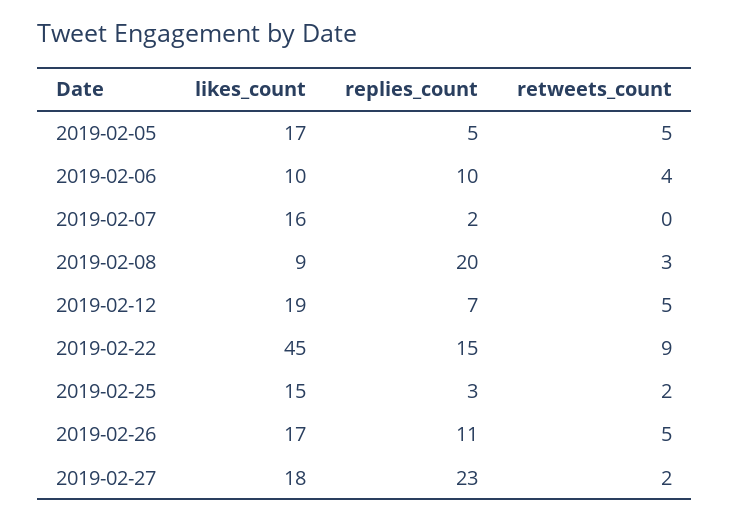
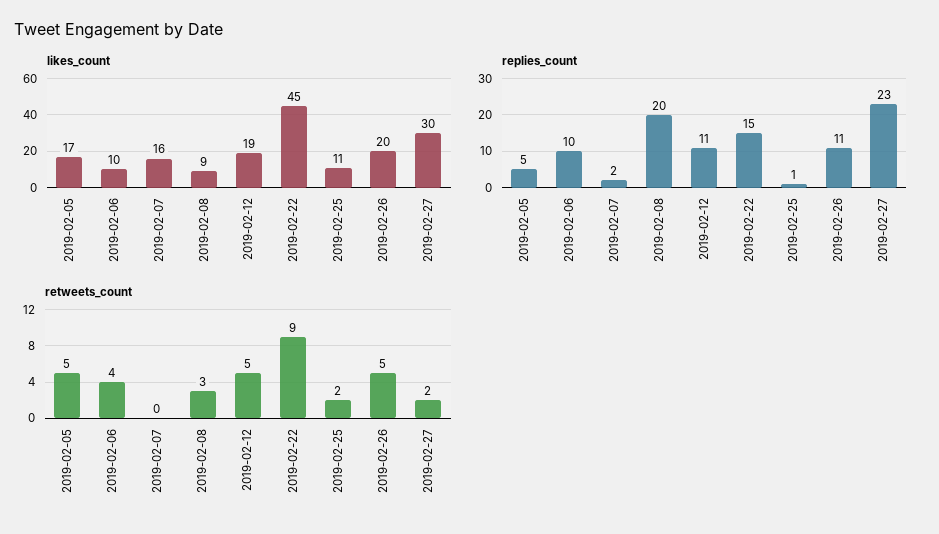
replies_count, 2019-02-12: 7 -> 11
likes_count, 2019-02-25: 15 -> 11
replies_count, 2019-02-25: 3 -> 1
likes_count, 2019-02-26: 17 -> 20
likes_count, 2019-02-27: 18 -> 30

